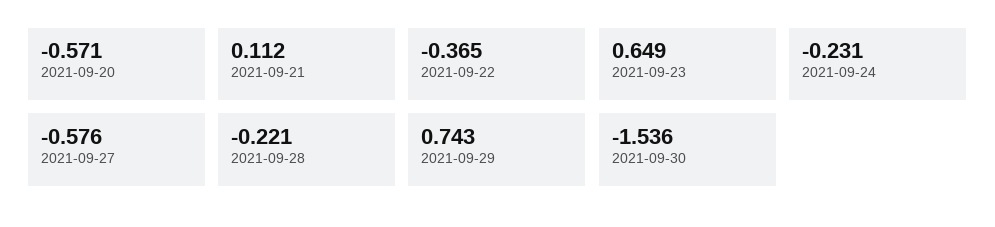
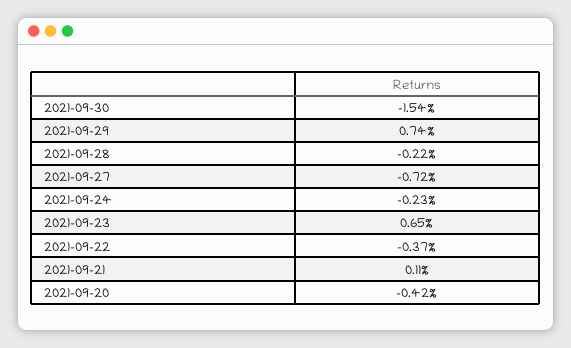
2021-09-20: -0.571 -> -0.42
2021-09-27: -0.576 -> -0.72

